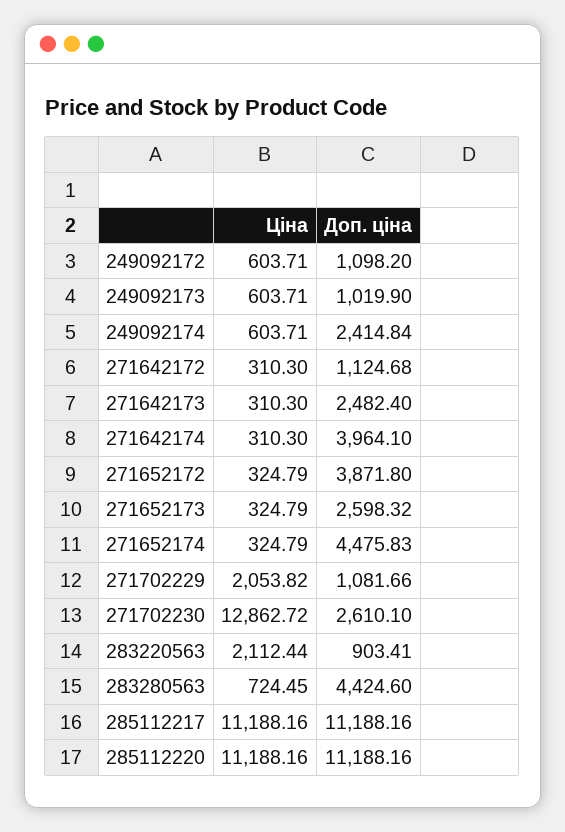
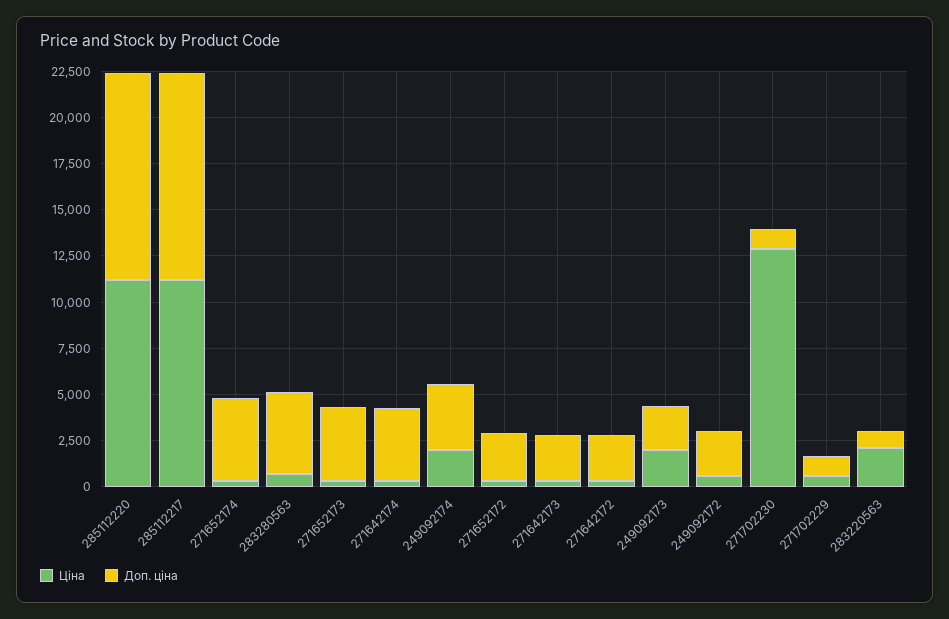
Доп. ціна, 249092172: 1098.2 -> 2500
Ціна, 249092173: 603.71 -> 2000
Доп. ціна, 249092173: 1019.9 -> 2500
Ціна, 249092174: 603.71 -> 2000
Доп. ціна, 249092174: 2414.84 -> 3500
Доп. ціна, 271642172: 1124.68 -> 2500
Доп. ціна, 271652172: 3871.8 -> 2500
Доп. ціна, 271652173: 2598.32 -> 4000
Ціна, 271702229: 2053.82 -> 500
Доп. ціна, 271702230: 2610.1 -> 1000

